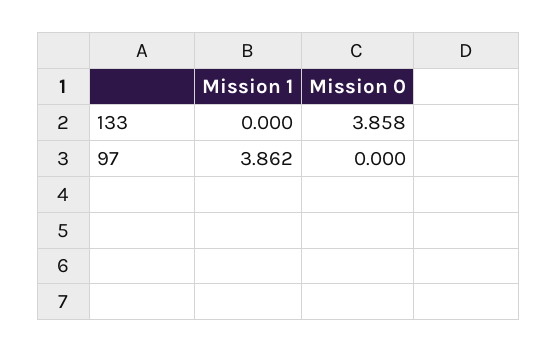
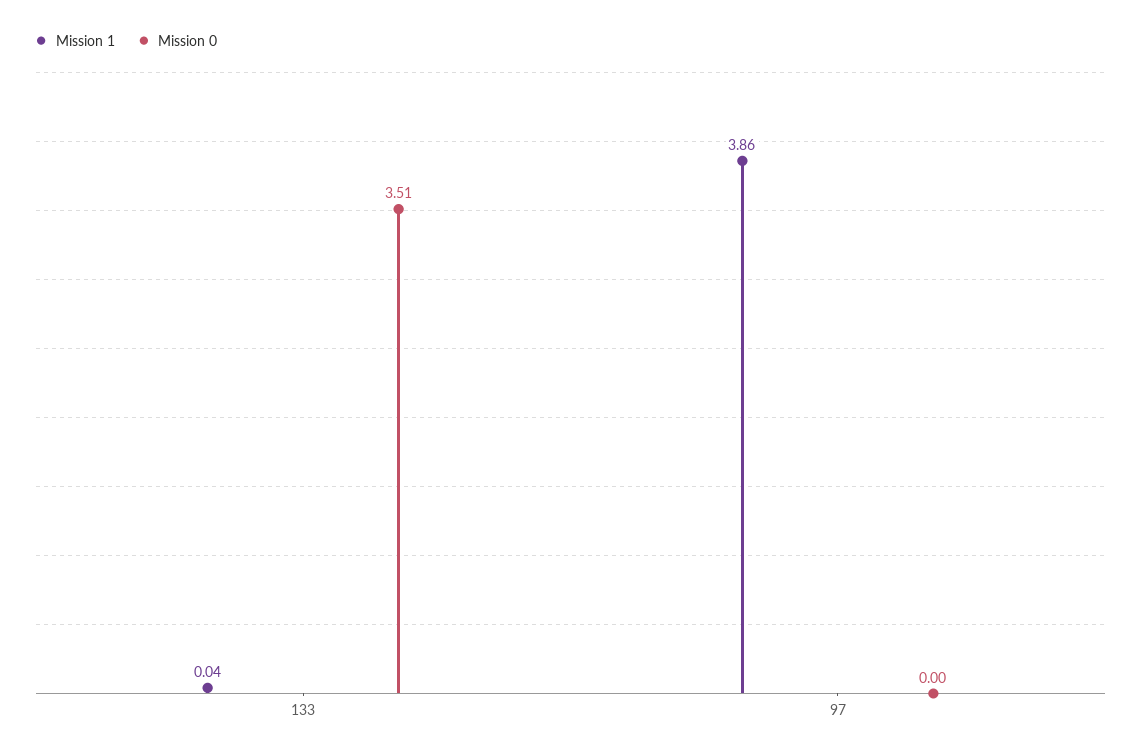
Mission 1, 133: 0 -> 0.04
Mission 0, 133: 3.858 -> 3.51

